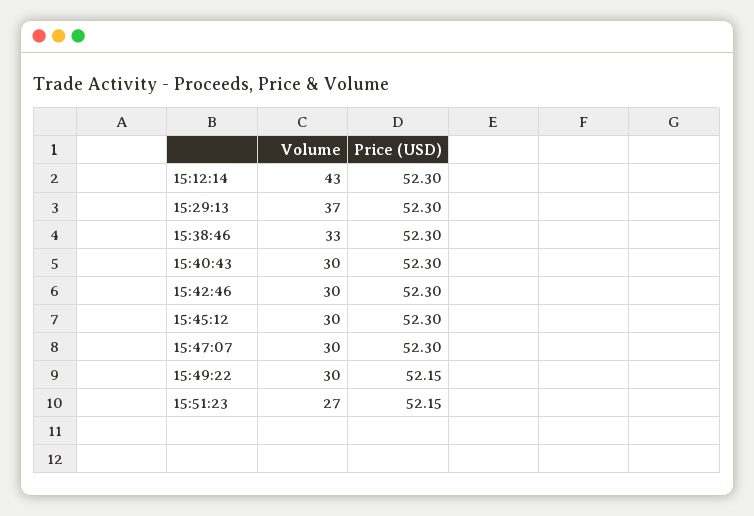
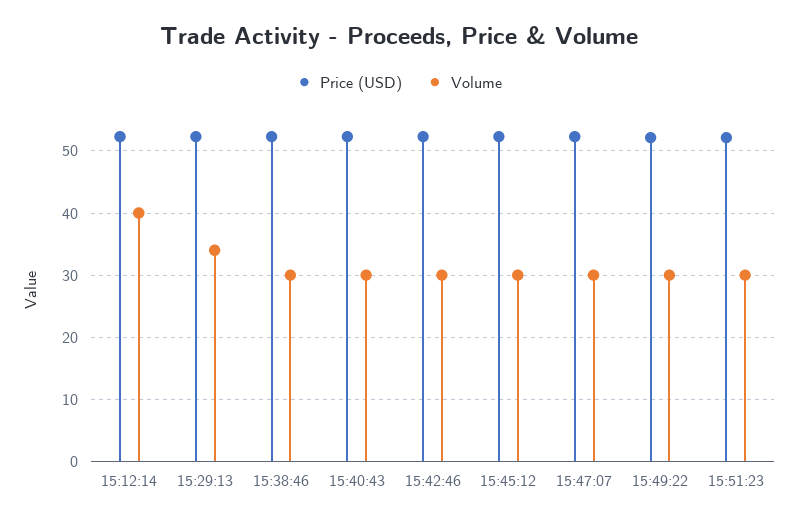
Volume, 15:12:14: 43 -> 40
Volume, 15:29:13: 37 -> 34
Volume, 15:38:46: 33 -> 30
Volume, 15:51:23: 27 -> 30

